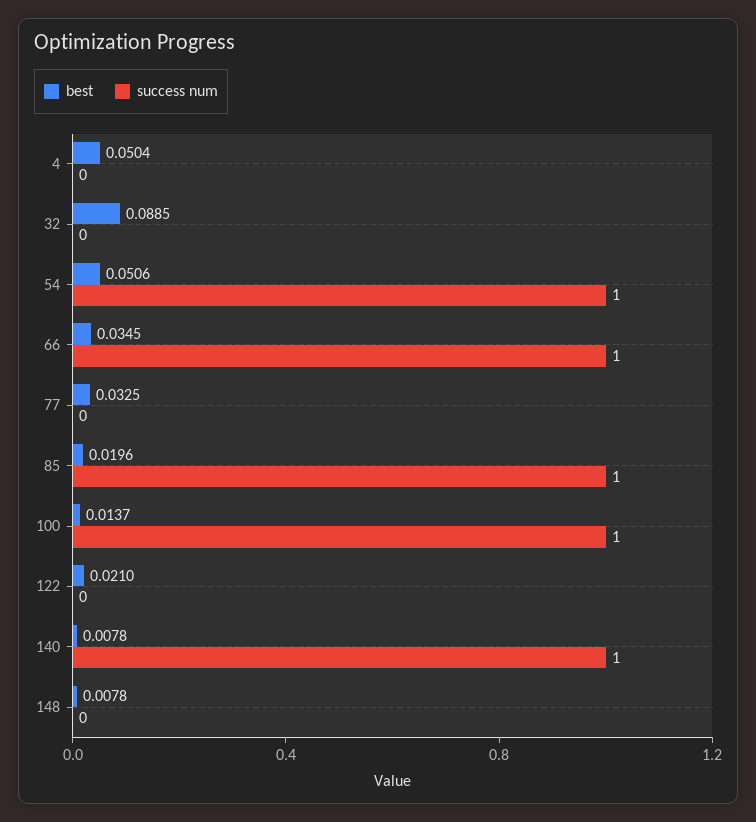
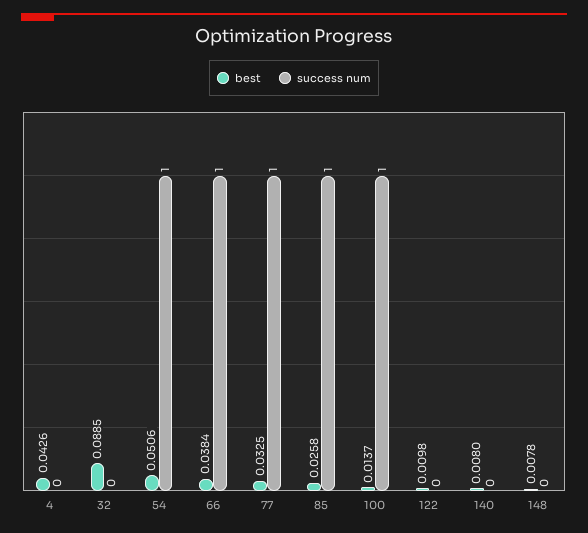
best, 4: 0.0504 -> 0.0426
best, 66: 0.0345 -> 0.0384
success num, 77: 0 -> 1
best, 85: 0.0196 -> 0.0258
best, 122: 0.021 -> 0.0098
best, 140: 0.0078 -> 0.008
success num, 140: 1 -> 0

